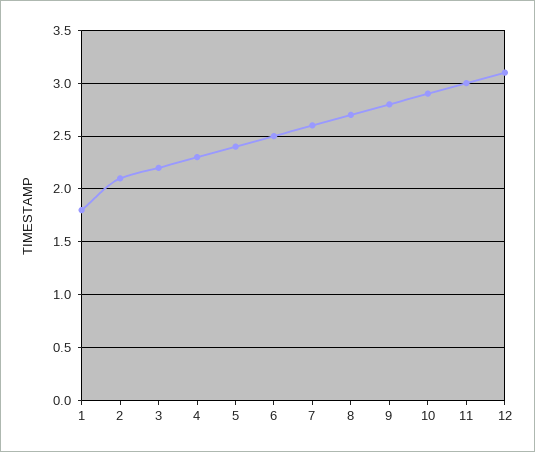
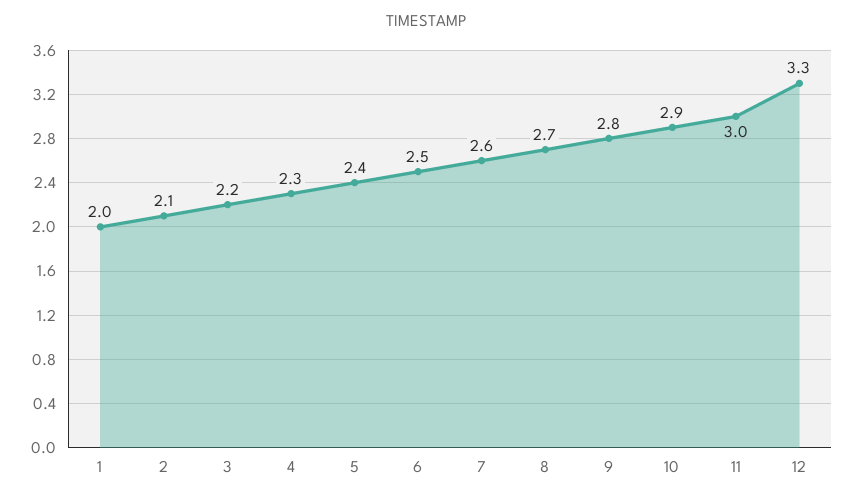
1: 1.8 -> 2
12: 3.1 -> 3.3

